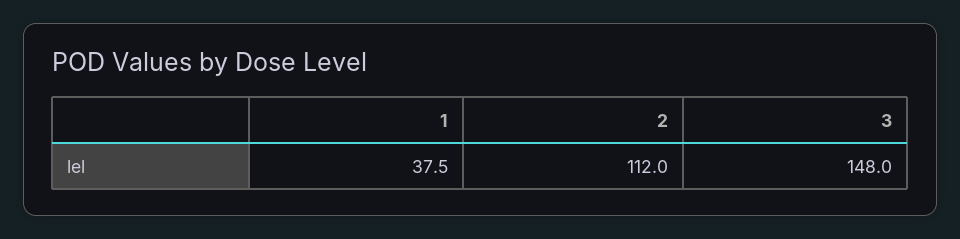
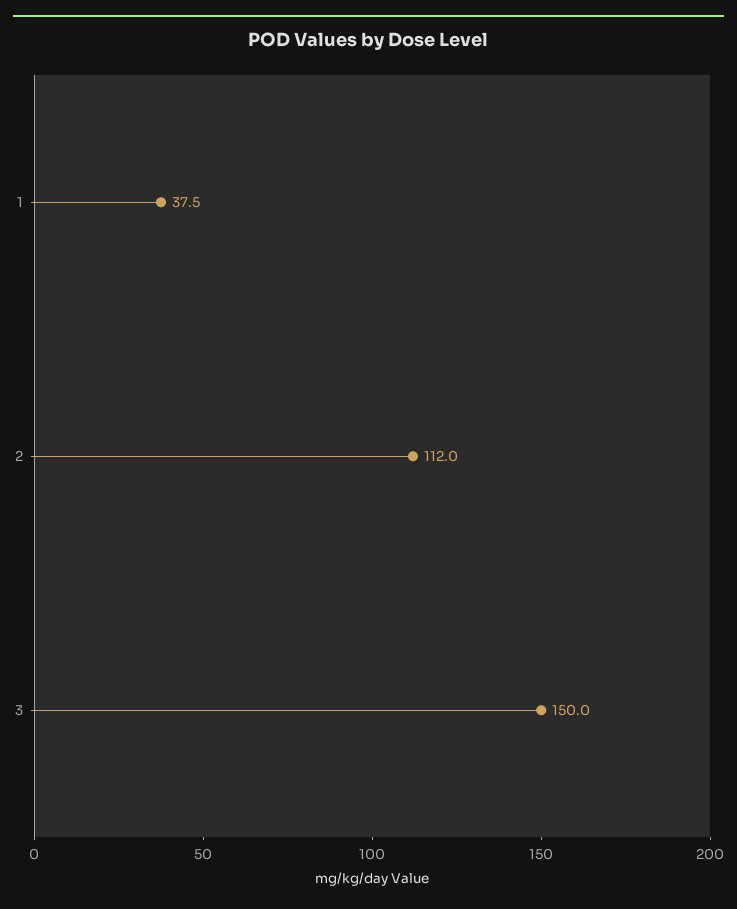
3: 148 -> 150

